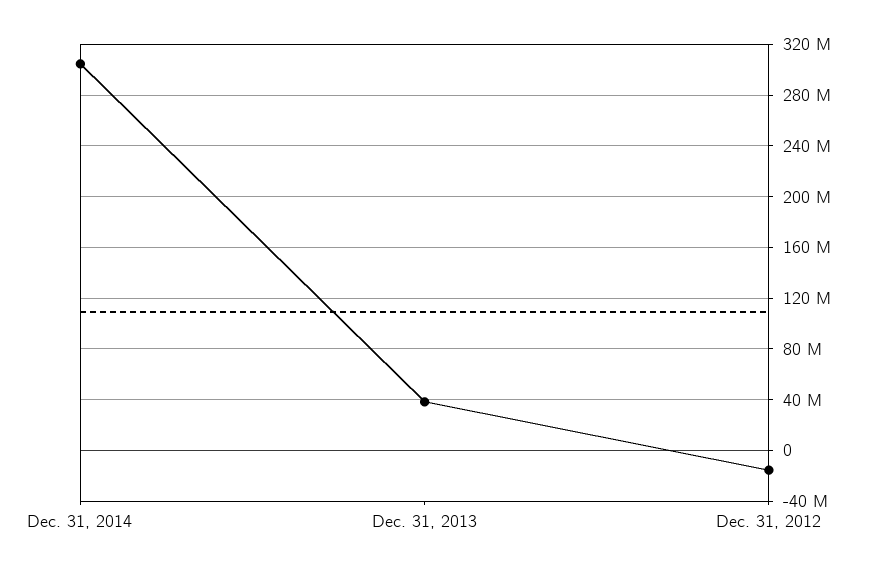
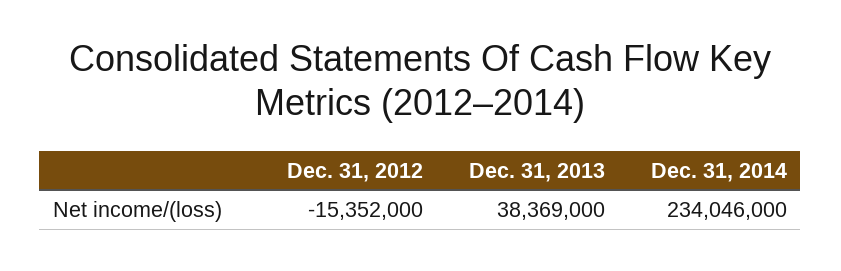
Dec. 31, 2014: 305000000 -> 234046000

